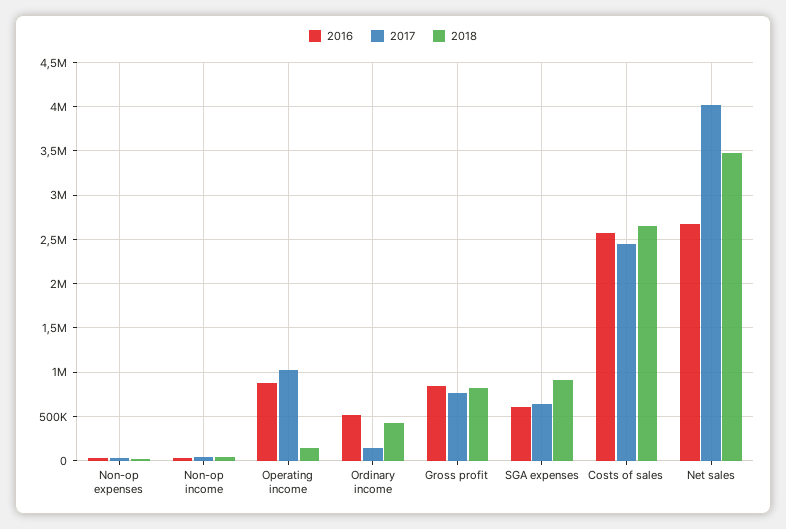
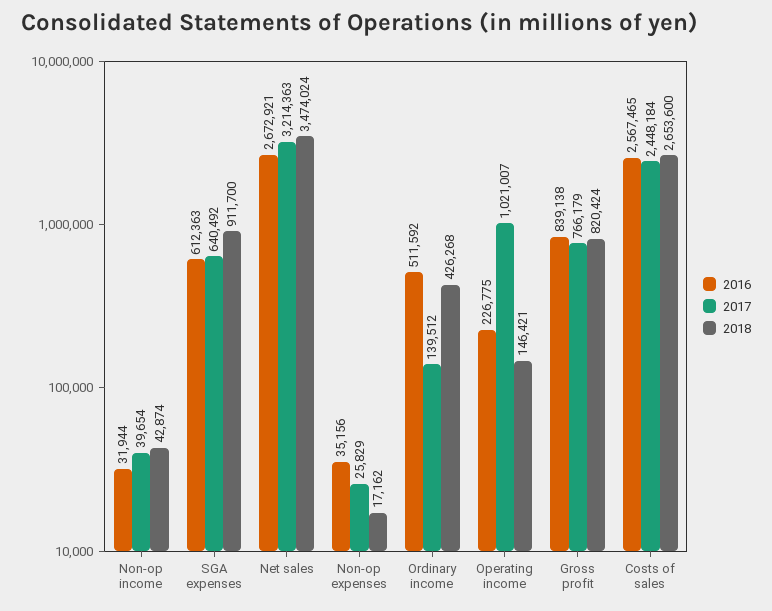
2016, Operating income: 900000 -> 226775
2017, Net sales: 4000000 -> 3214363

